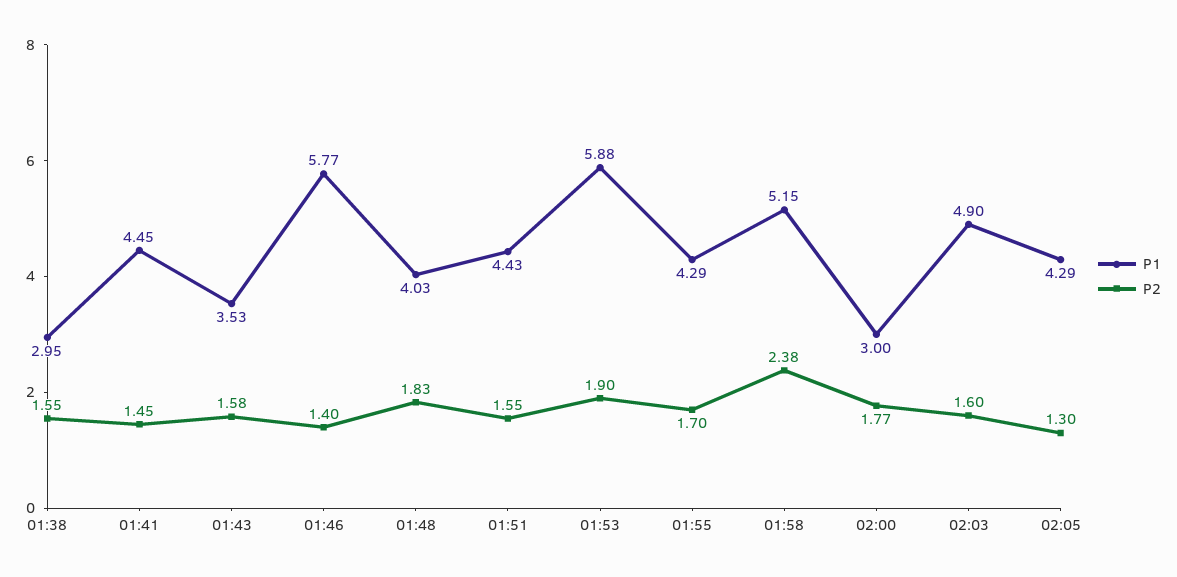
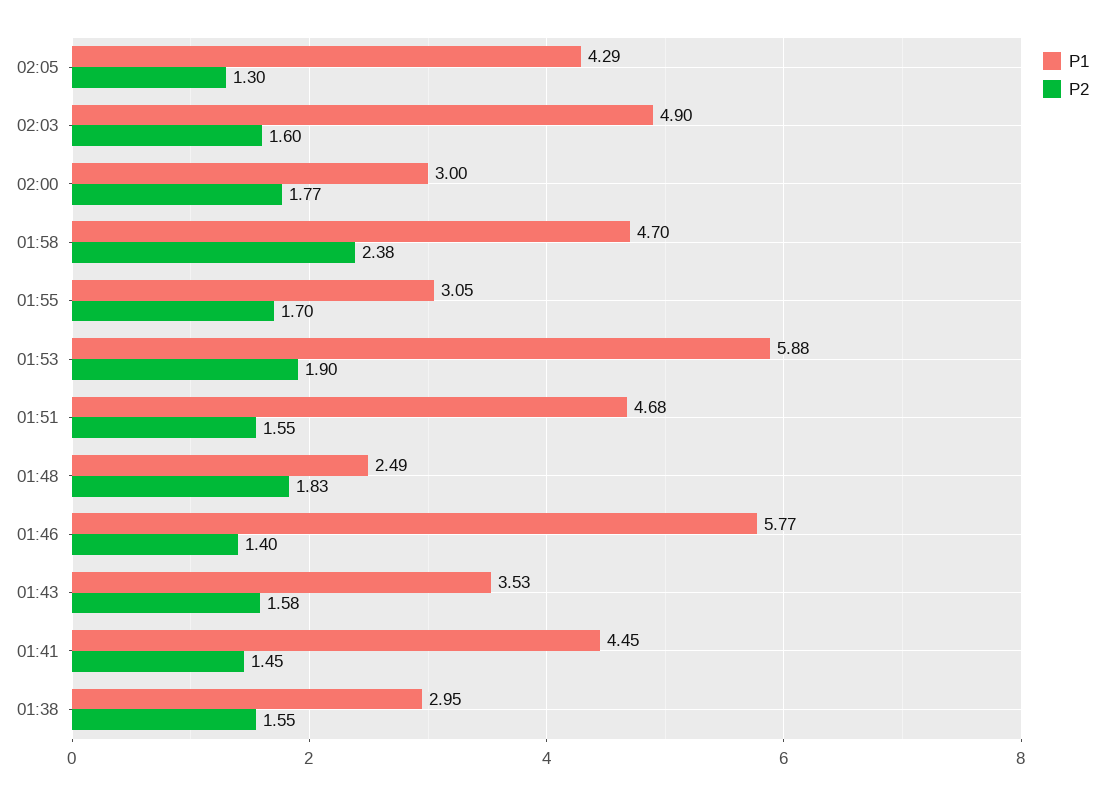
P1, 01:48: 4.03 -> 2.49
P1, 01:51: 4.43 -> 4.68
P1, 01:55: 4.29 -> 3.05
P1, 01:58: 5.15 -> 4.7

